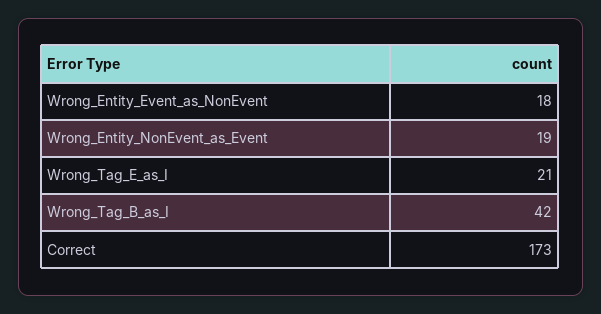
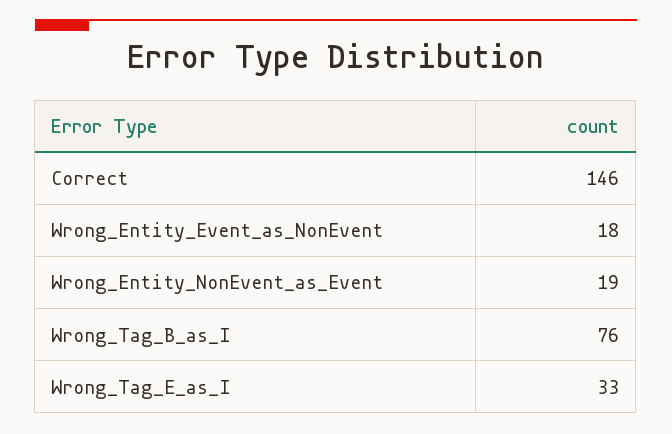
Wrong_Tag_E_as_I: 21 -> 33
Wrong_Tag_B_as_I: 42 -> 76
Correct: 173 -> 146

